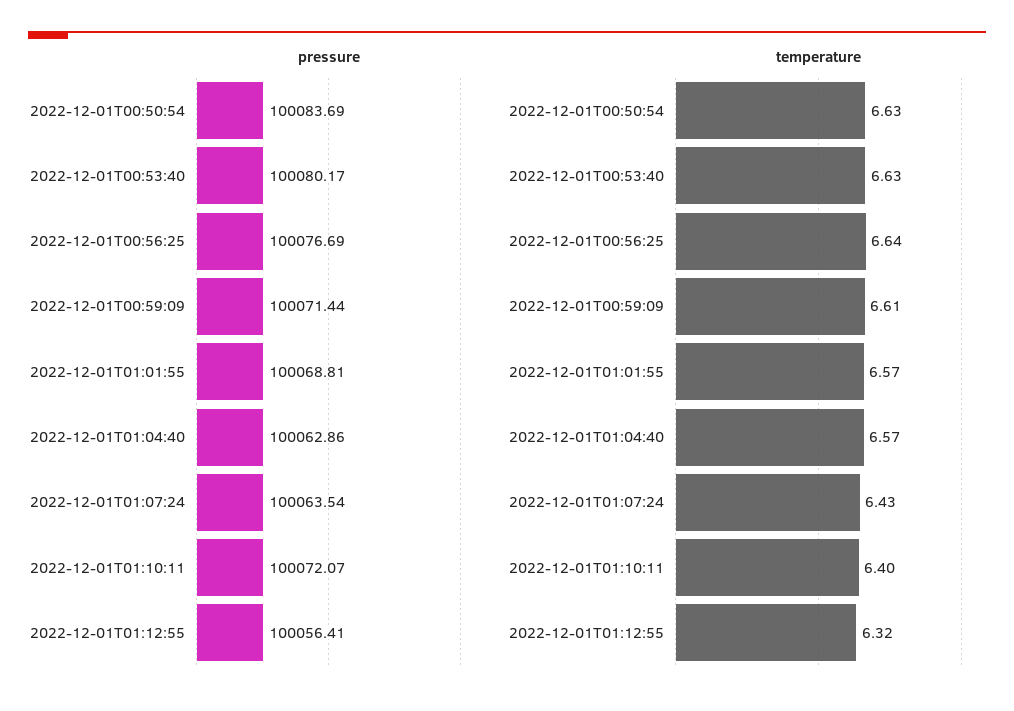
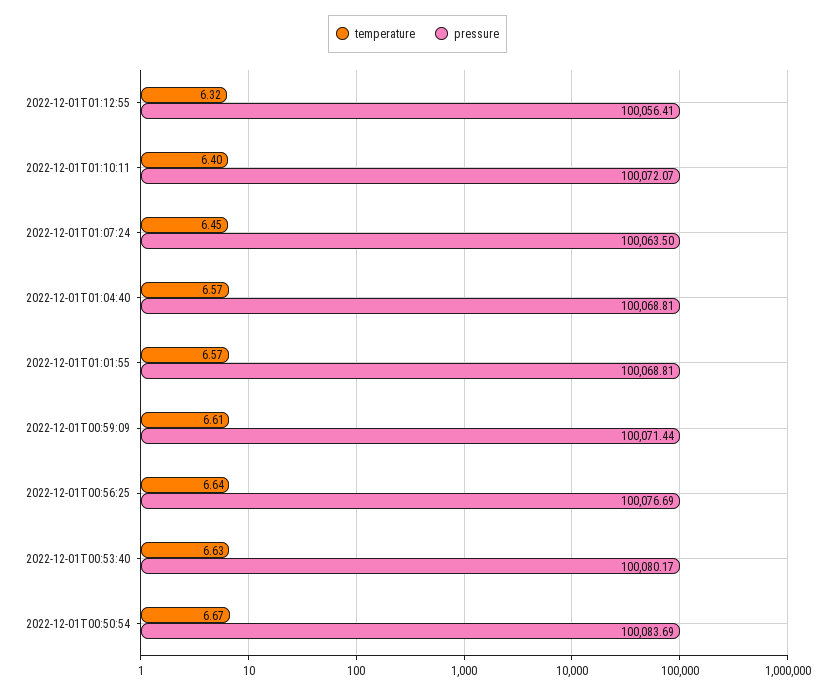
pressure, 2022-12-01T01:04:40: 100062.86 -> 100068.81
pressure, 2022-12-01T01:07:24: 100063.54 -> 100063.5
temperature, 2022-12-01T00:50:54: 6.63 -> 6.67
temperature, 2022-12-01T01:07:24: 6.43 -> 6.45

